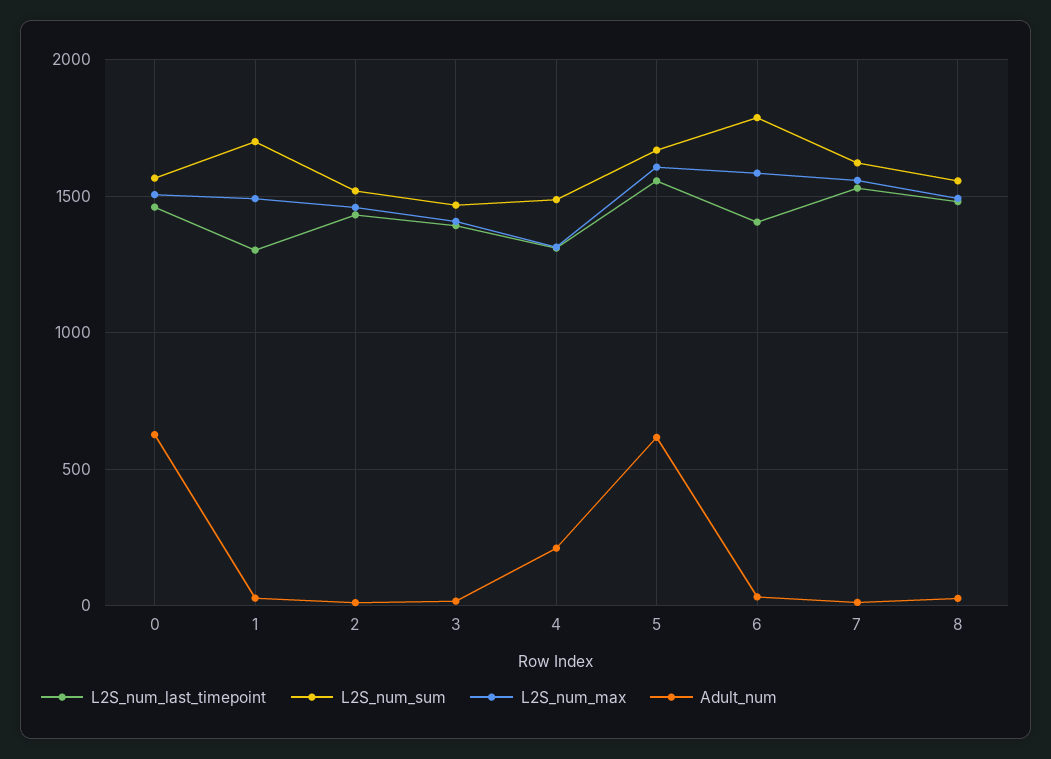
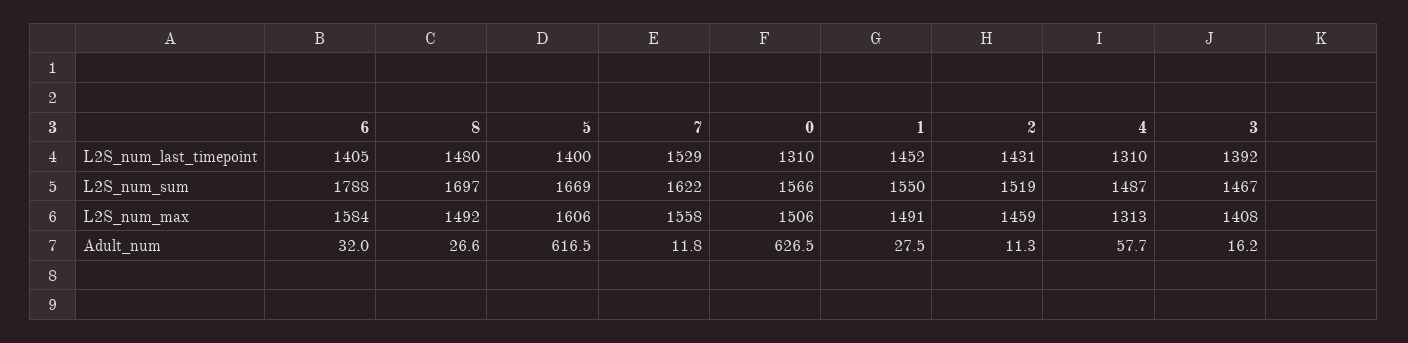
L2S_num_last_timepoint, 0: 1450 -> 1310
L2S_num_last_timepoint, 1: 1300 -> 1452
L2S_num_sum, 1: 1700 -> 1550
Adult_num, 4: 200 -> 57.7
L2S_num_last_timepoint, 5: 1550 -> 1400
L2S_num_sum, 8: 1550 -> 1697

